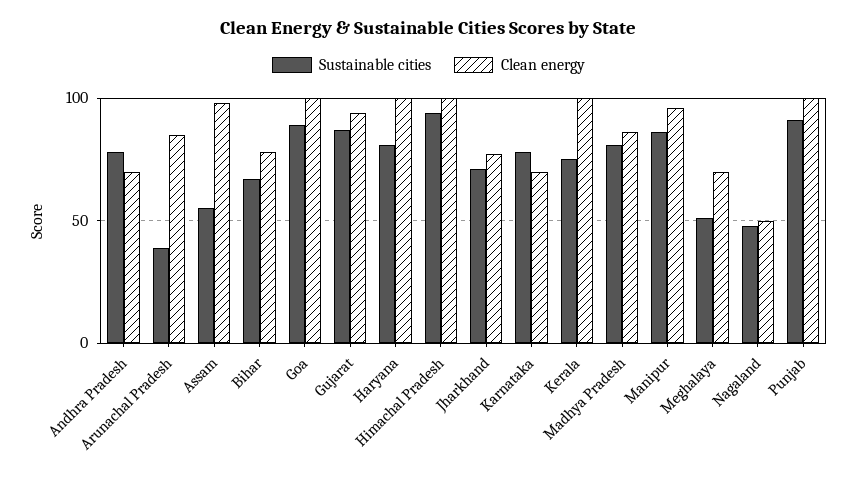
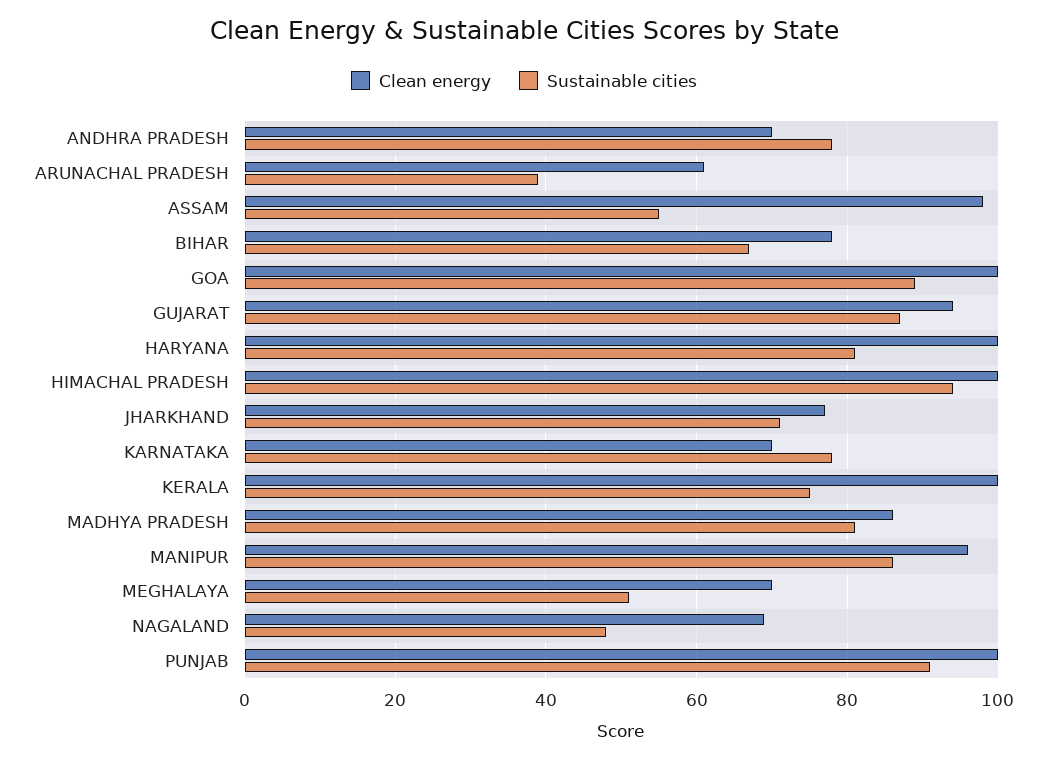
Clean energy, Arunachal Pradesh: 85 -> 60
Clean energy, Nagaland: 50 -> 70

